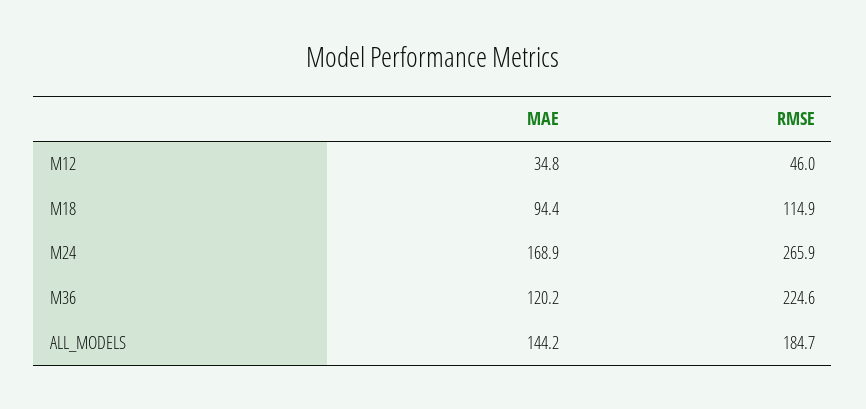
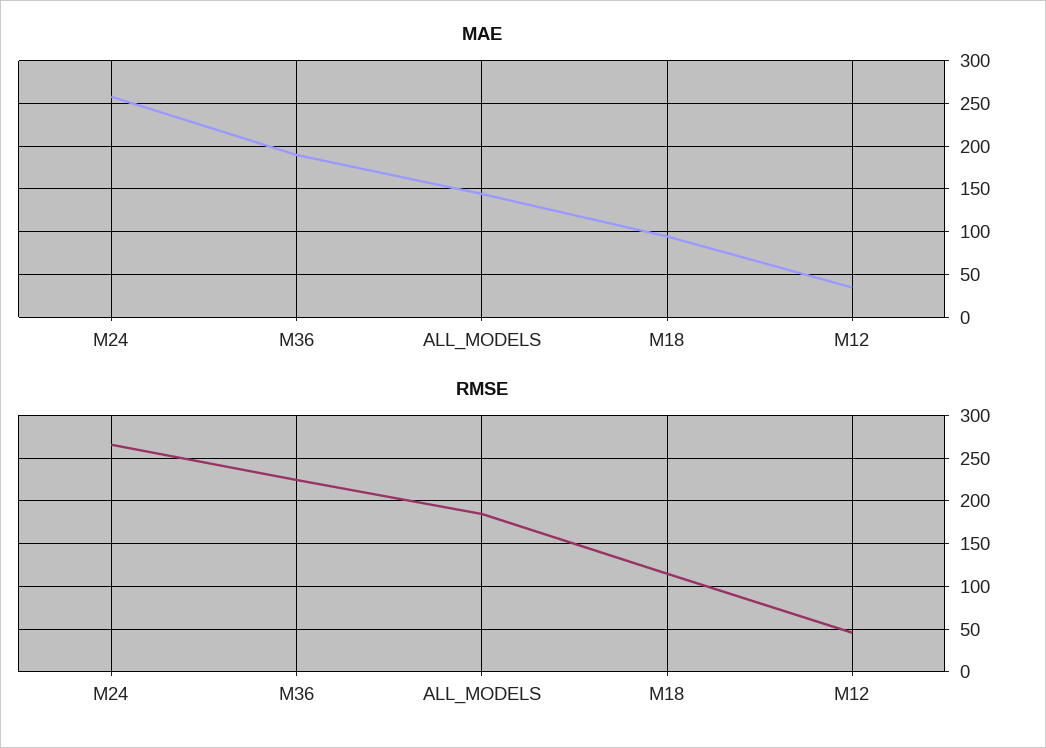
MAE, M24: 168.9 -> 260
MAE, M36: 120.2 -> 190

